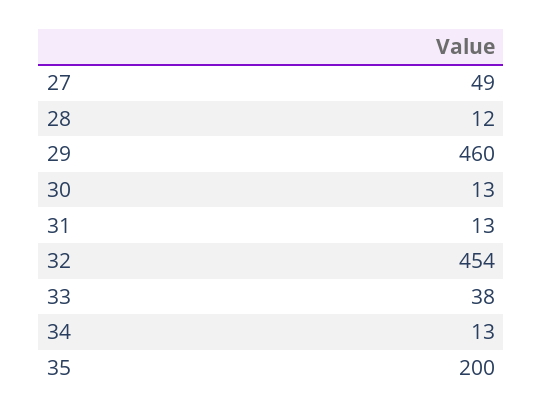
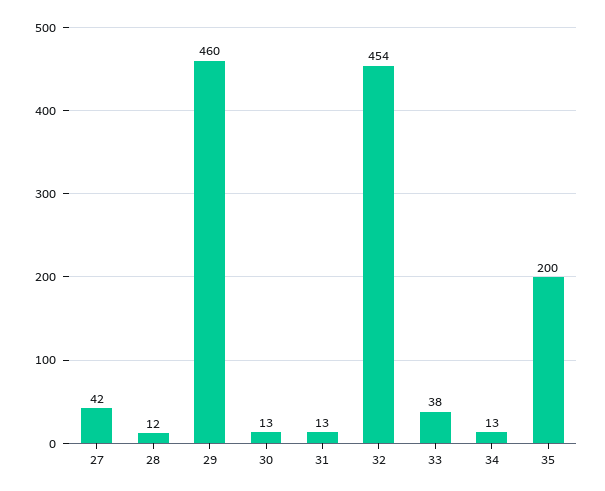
27: 49 -> 42

